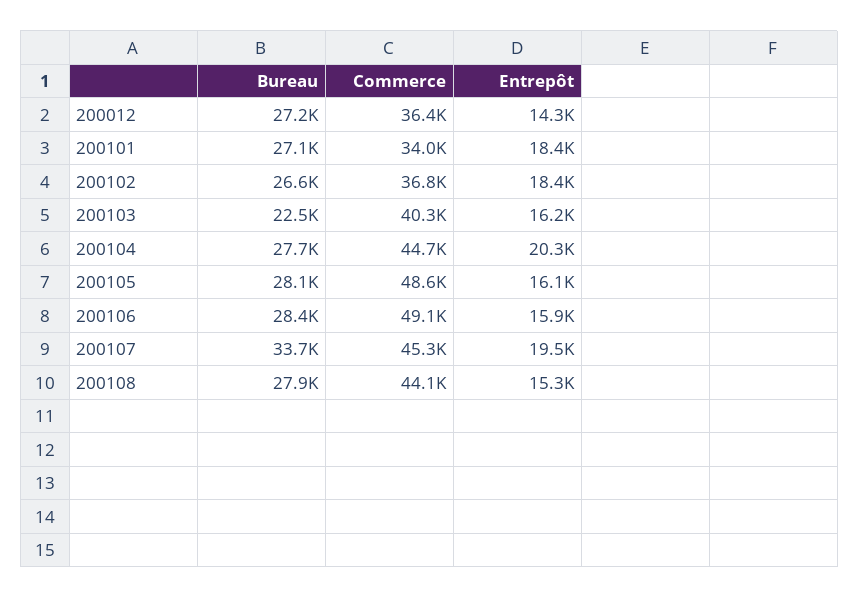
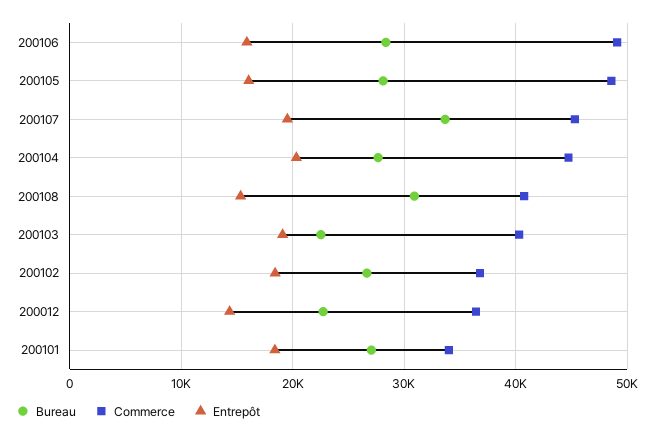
Bureau, 200012: 27200 -> 23000
Entrepôt, 200103: 16200 -> 19000
Bureau, 200108: 27900 -> 31000
Commerce, 200108: 44100 -> 41000

